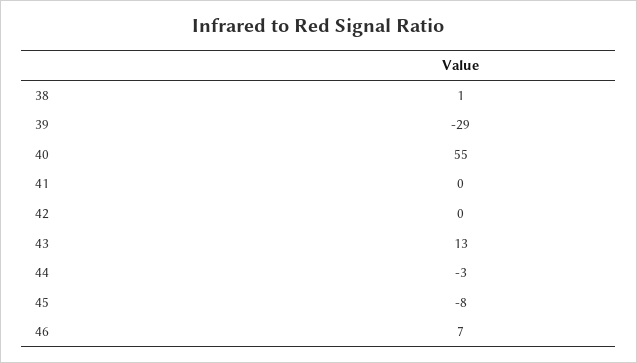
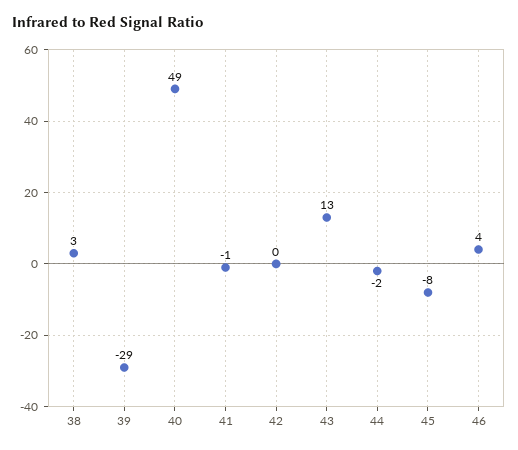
38: 1 -> 3
40: 55 -> 49
41: 0 -> -1
44: -3 -> -2
46: 7 -> 4

